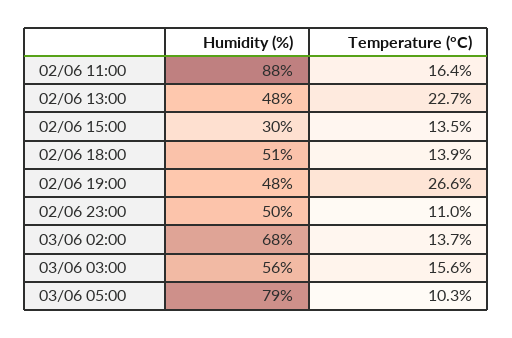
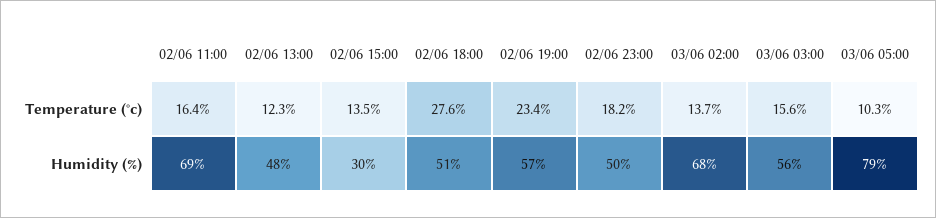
Humidity (%), 02/06 11:00: 88 -> 69
Temperature (°C), 02/06 13:00: 22.7 -> 12.3
Temperature (°C), 02/06 18:00: 13.9 -> 27.6
Humidity (%), 02/06 19:00: 48 -> 57
Temperature (°C), 02/06 19:00: 26.6 -> 23.4
Temperature (°C), 02/06 23:00: 11 -> 18.2

